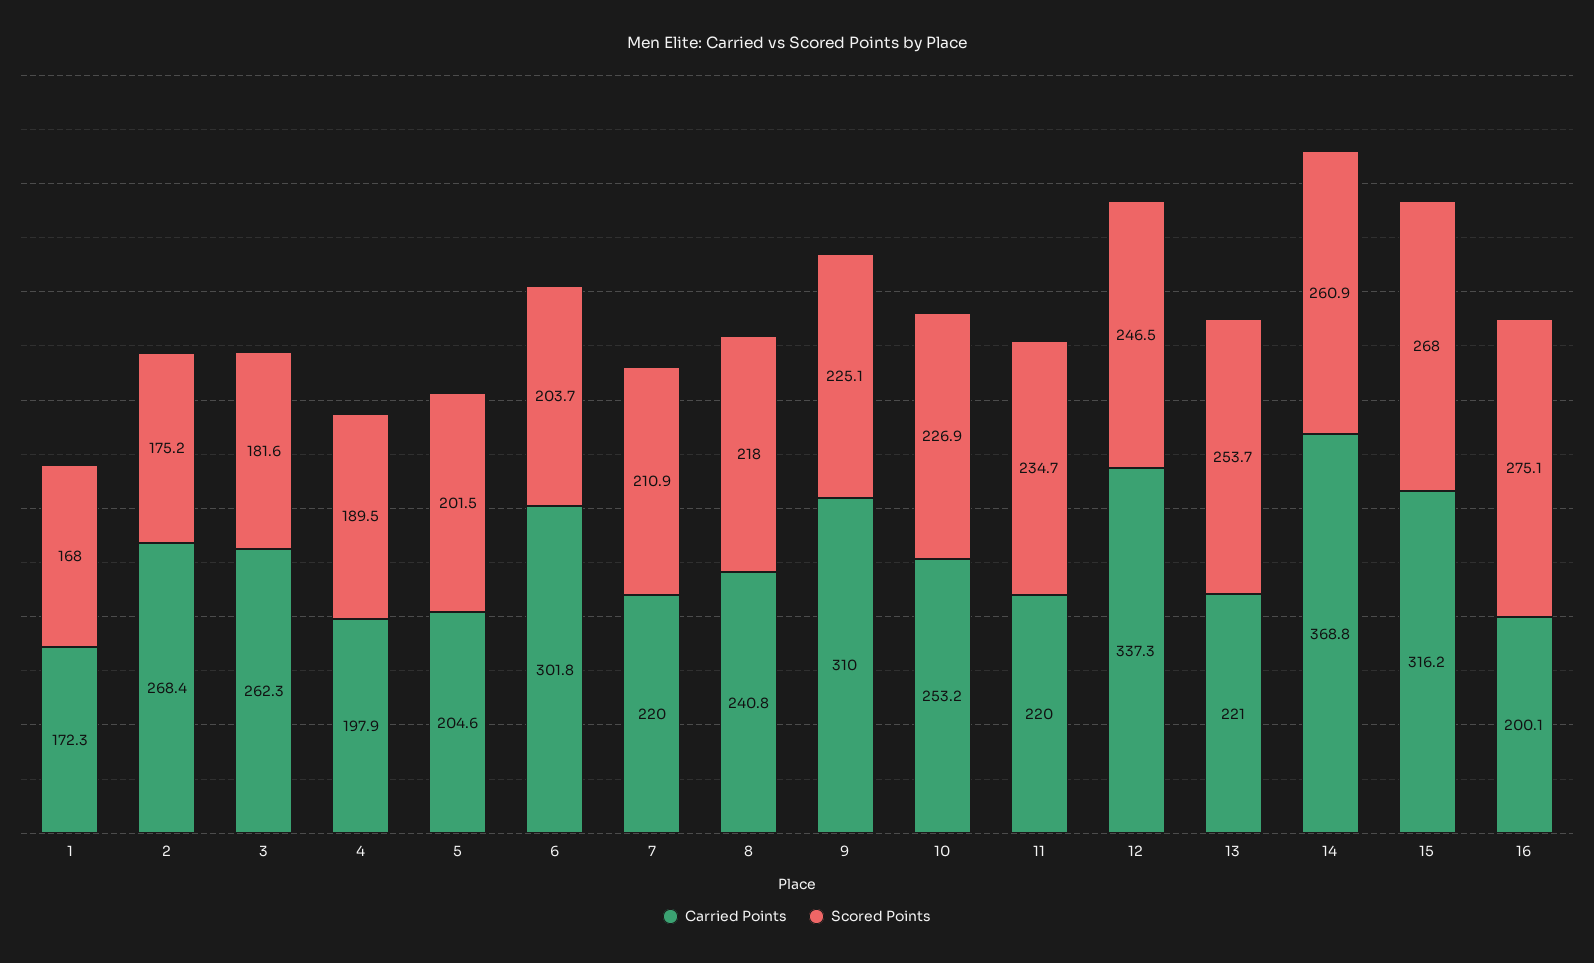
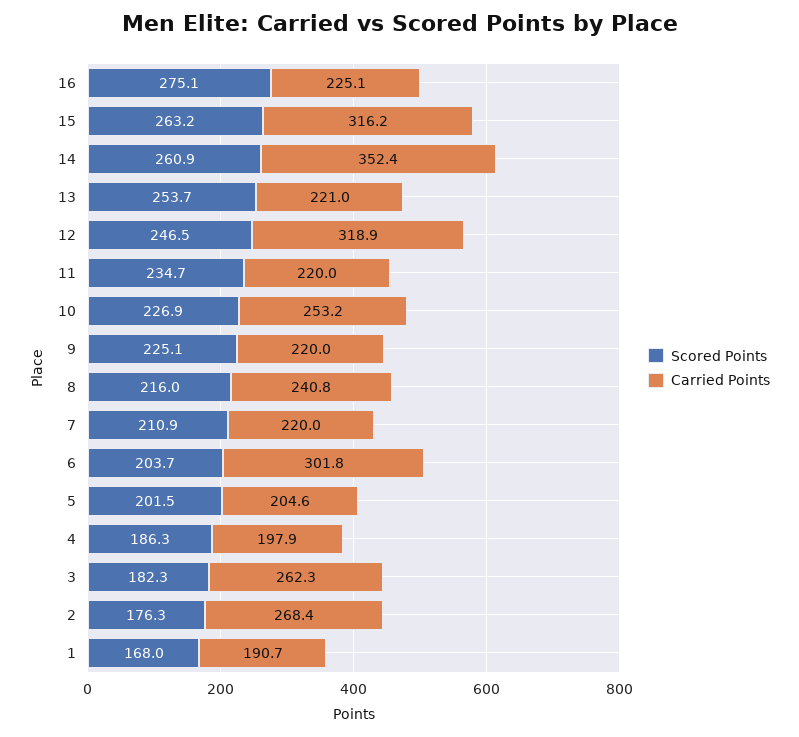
Carried Points, 1: 172.3 -> 190.7
Scored Points, 2: 175.2 -> 176.3
Scored Points, 3: 181.6 -> 182.3
Scored Points, 4: 189.5 -> 186.3
Scored Points, 8: 218 -> 216
Carried Points, 9: 310 -> 220
Carried Points, 12: 337.3 -> 318.9
Carried Points, 14: 368.8 -> 352.4
Scored Points, 15: 268 -> 263.2
Carried Points, 16: 200.1 -> 225.1

